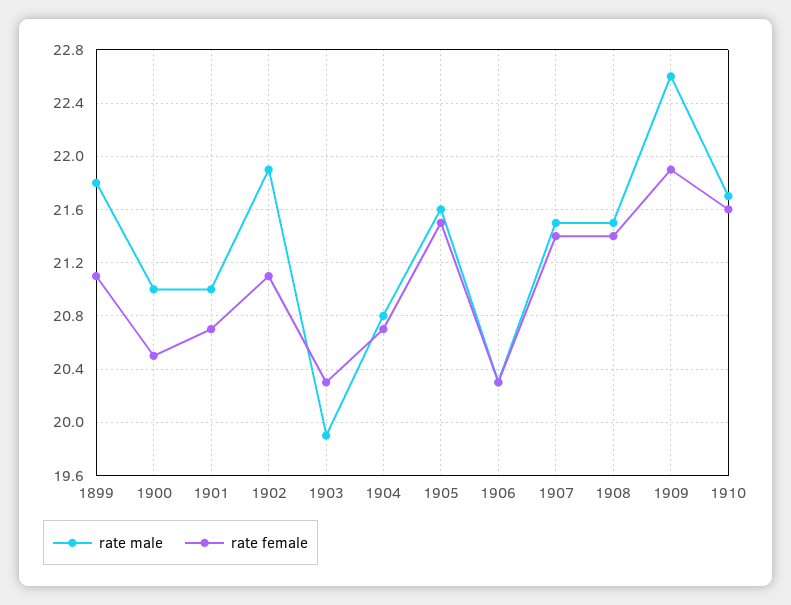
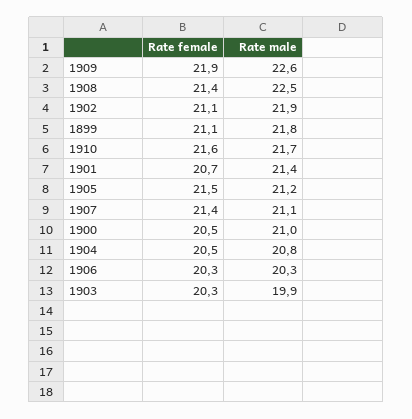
rate male, 1901: 21 -> 21.4
rate female, 1904: 20.7 -> 20.5
rate male, 1905: 21.6 -> 21.2
rate male, 1907: 21.5 -> 21.1
rate male, 1908: 21.5 -> 22.5

